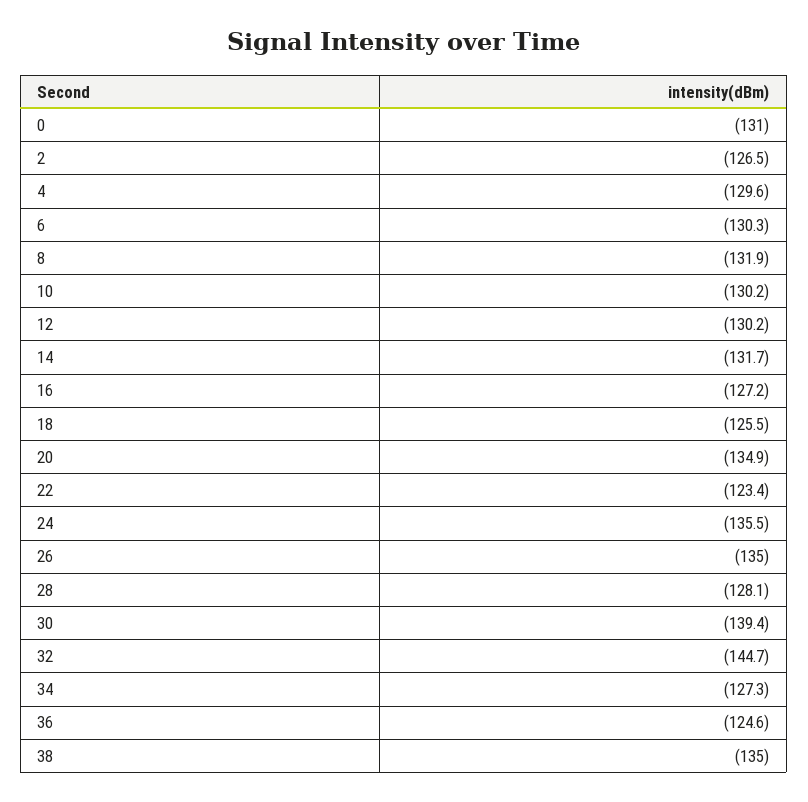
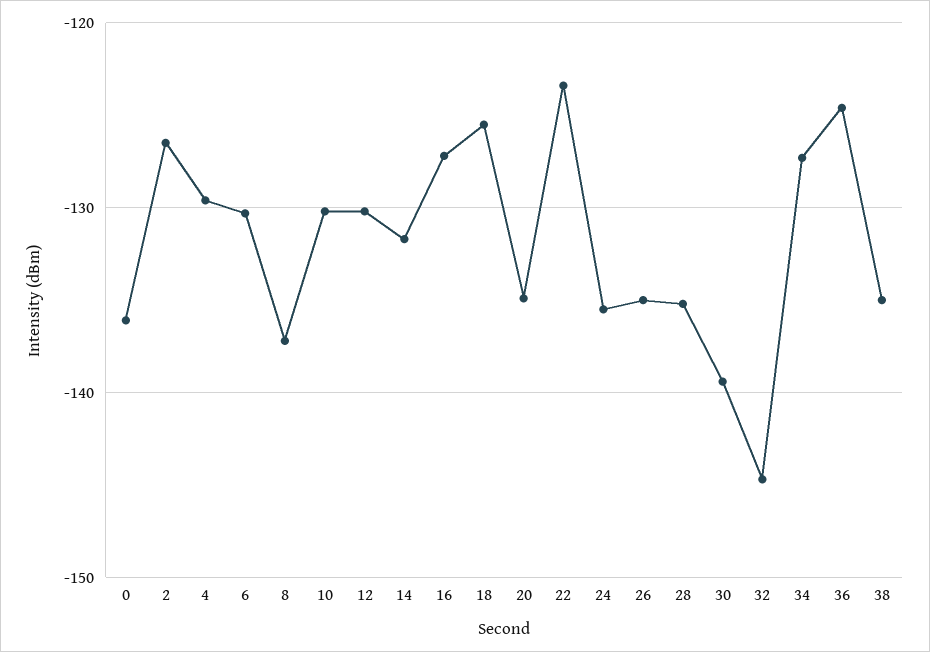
0: -131 -> -136
8: -131.9 -> -137
28: -128.1 -> -135

